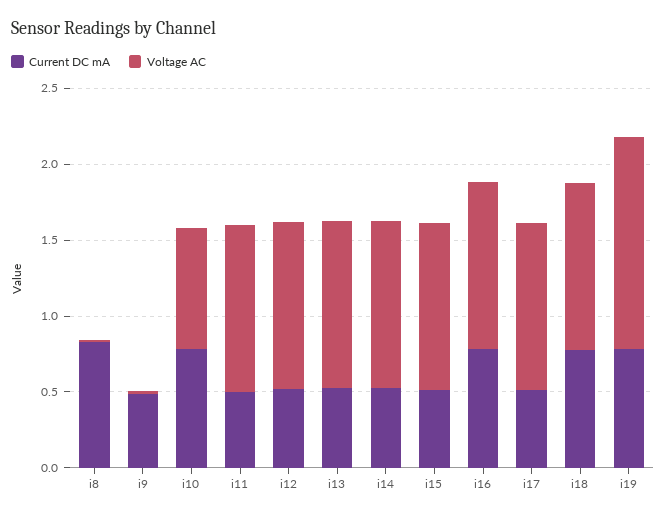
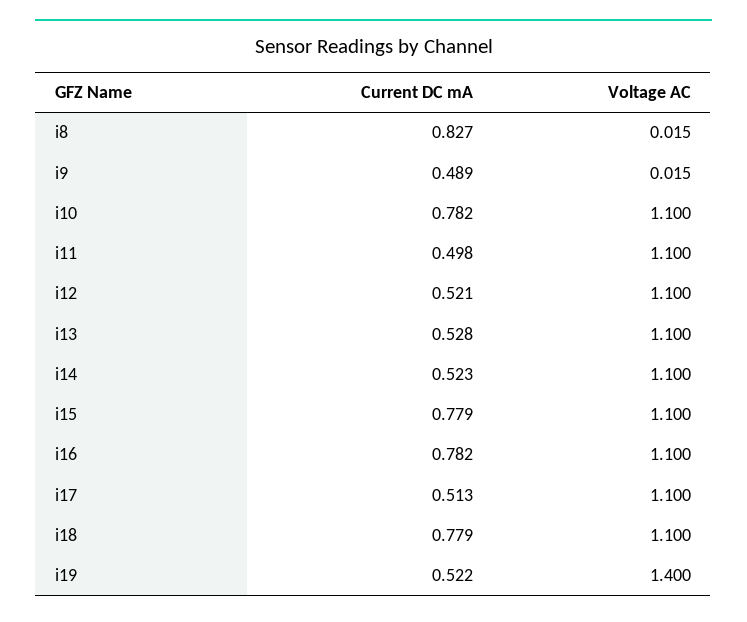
Voltage AC, i10: 0.8 -> 1.1
Current DC mA, i15: 0.5 -> 0.779
Current DC mA, i19: 0.8 -> 0.522

